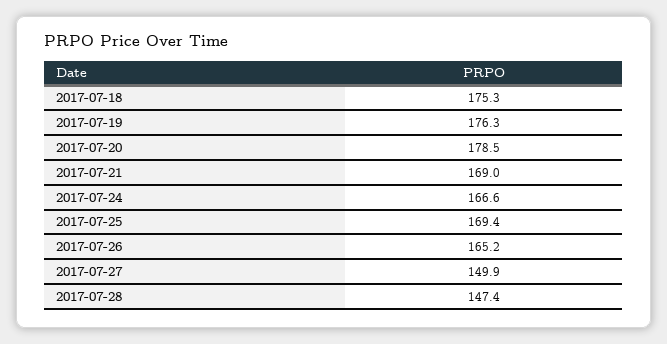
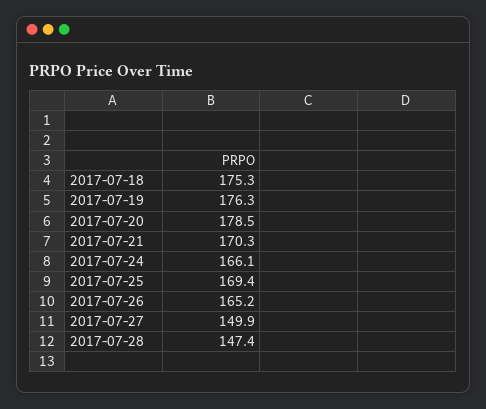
2017-07-21: 169 -> 170.3
2017-07-24: 166.6 -> 166.1

